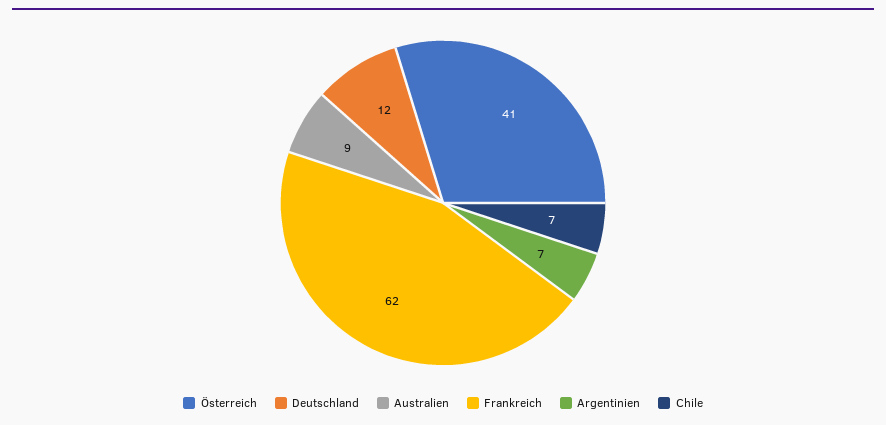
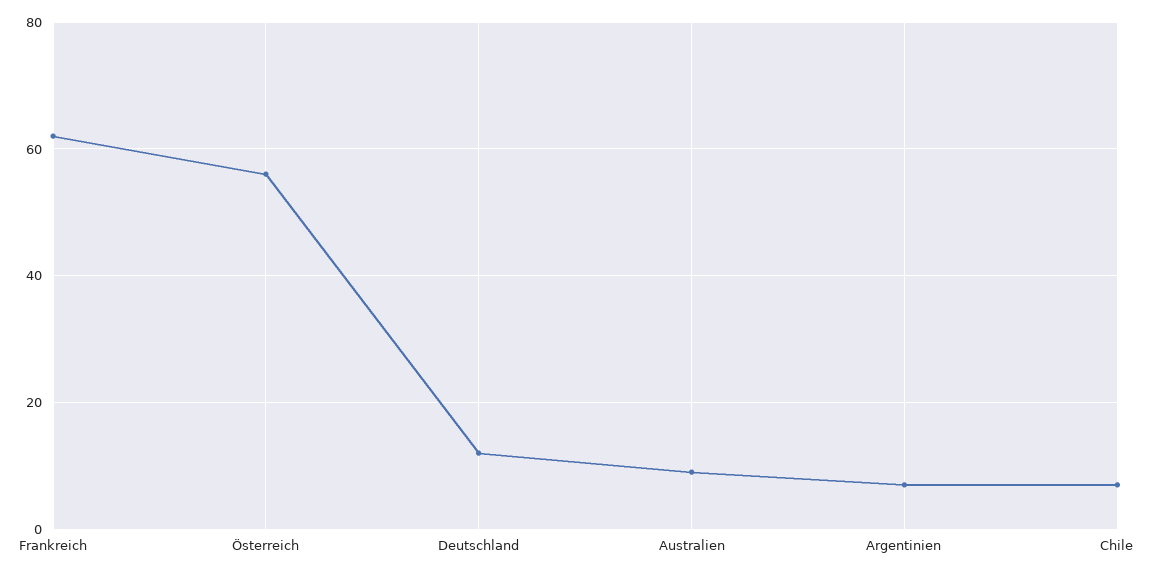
Österreich: 41 -> 55

